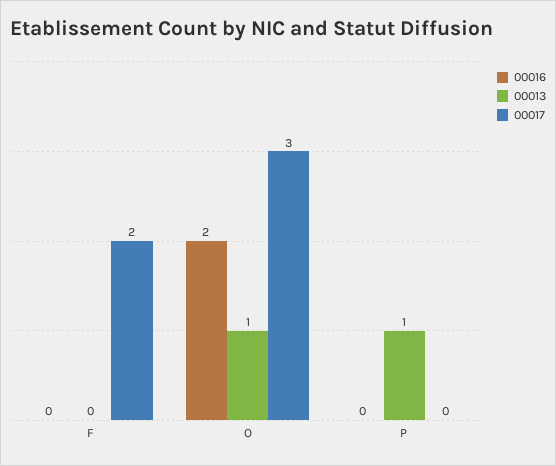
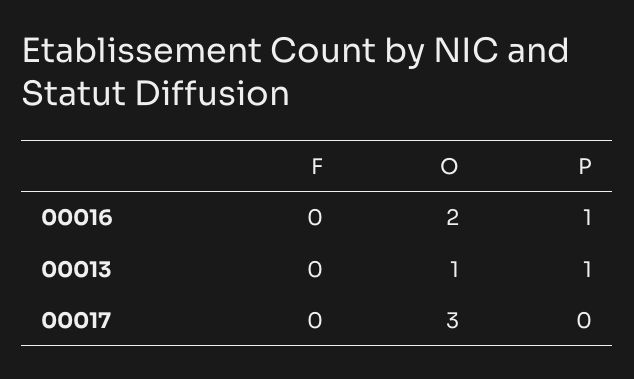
00017, F: 2 -> 0
00016, P: 0 -> 1

